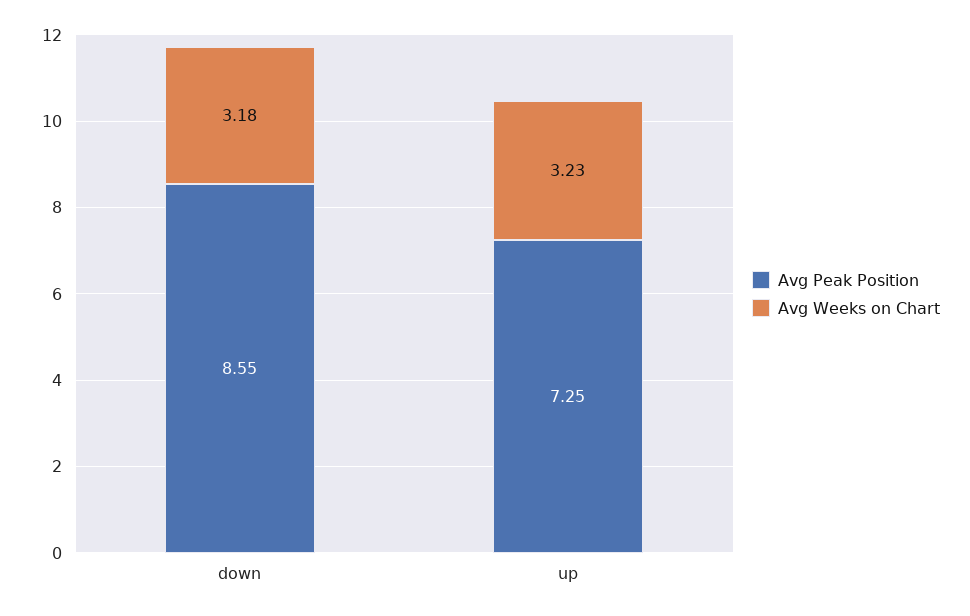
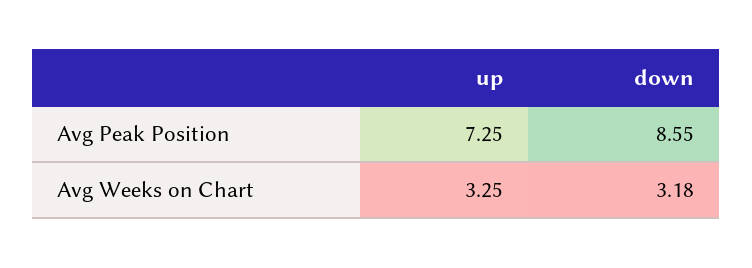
Avg Weeks on Chart, up: 3.23 -> 3.25

